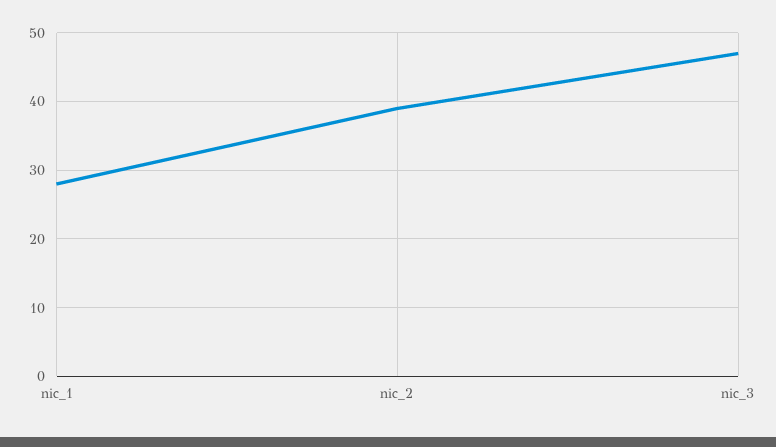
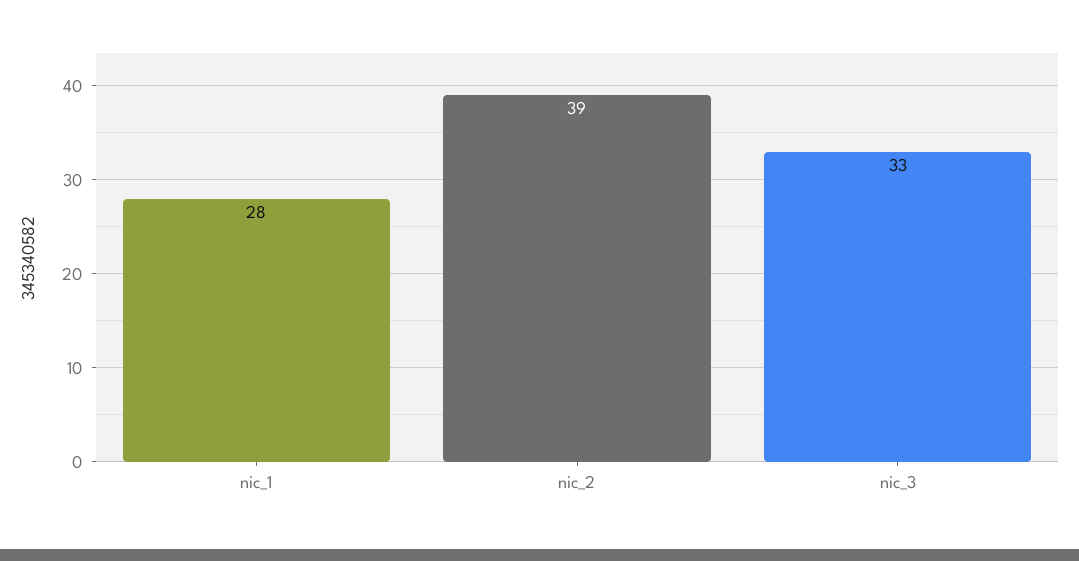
nic_3: 47 -> 33

